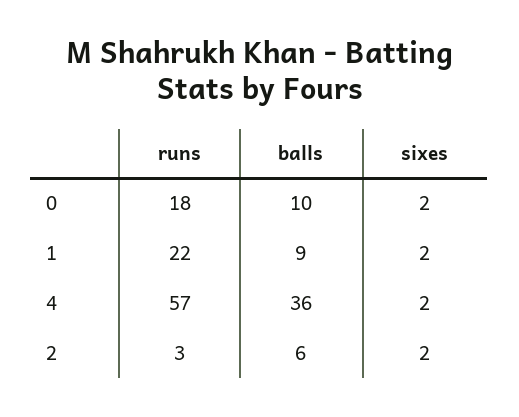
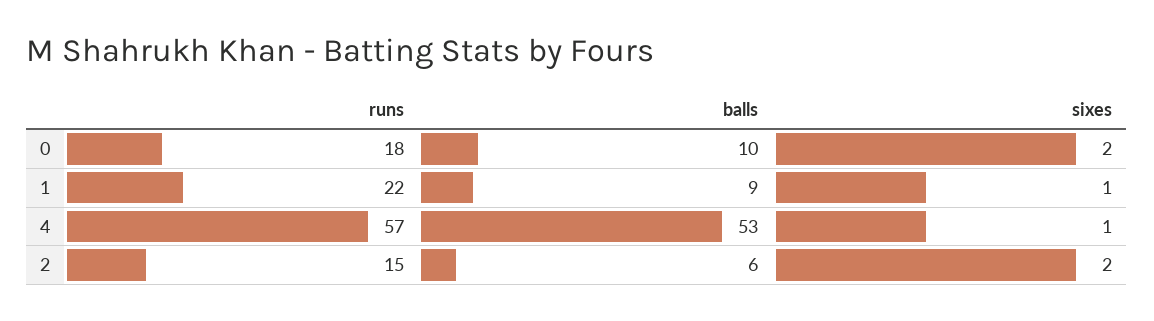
sixes, 1: 2 -> 1
balls, 4: 36 -> 53
sixes, 4: 2 -> 1
runs, 2: 3 -> 15

